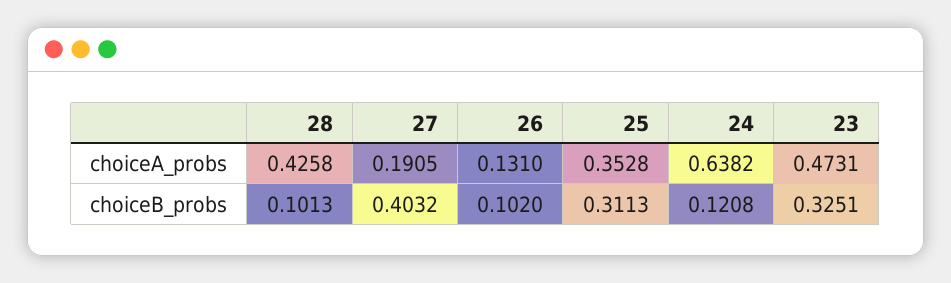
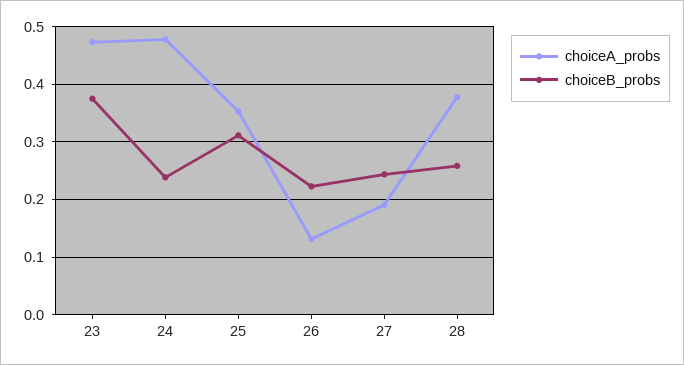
choiceA_probs, 28: 0.4258 -> 0.38
choiceA_probs, 24: 0.6382 -> 0.48
choiceB_probs, 28: 0.1013 -> 0.26
choiceB_probs, 27: 0.4032 -> 0.24
choiceB_probs, 26: 0.102 -> 0.22
choiceB_probs, 24: 0.1208 -> 0.24
choiceB_probs, 23: 0.3251 -> 0.38

